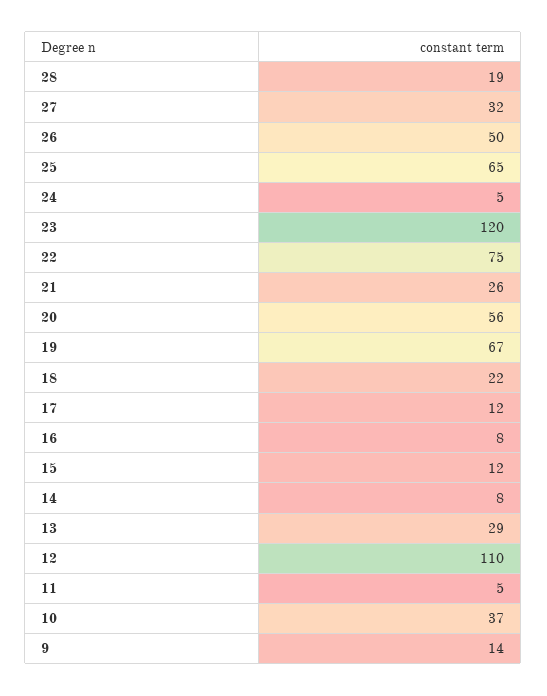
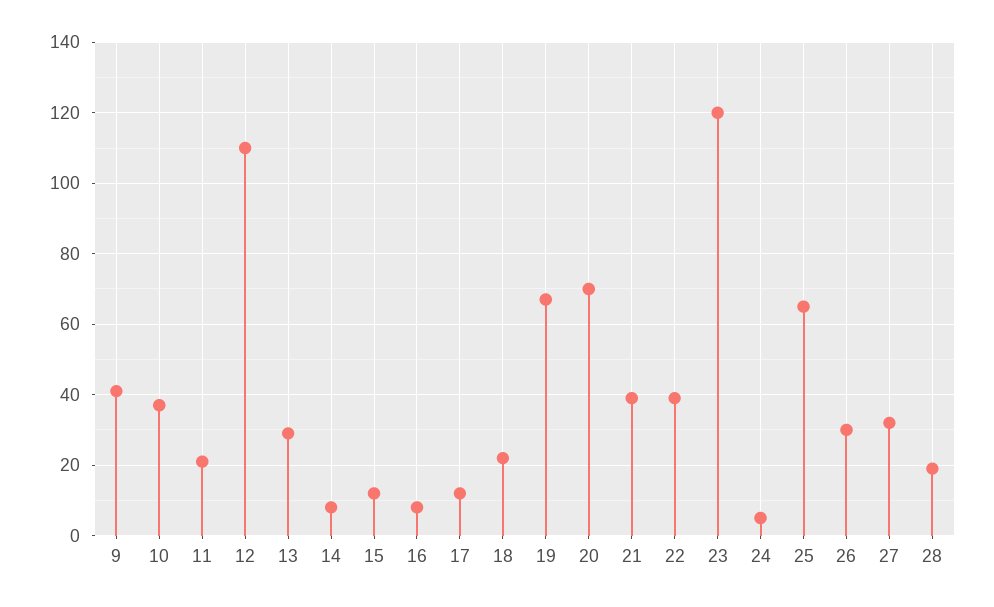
26: 50 -> 30
22: 75 -> 40
21: 26 -> 40
20: 56 -> 70
11: 5 -> 20
9: 14 -> 40

